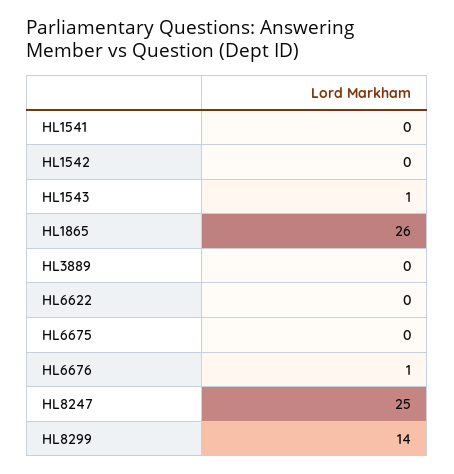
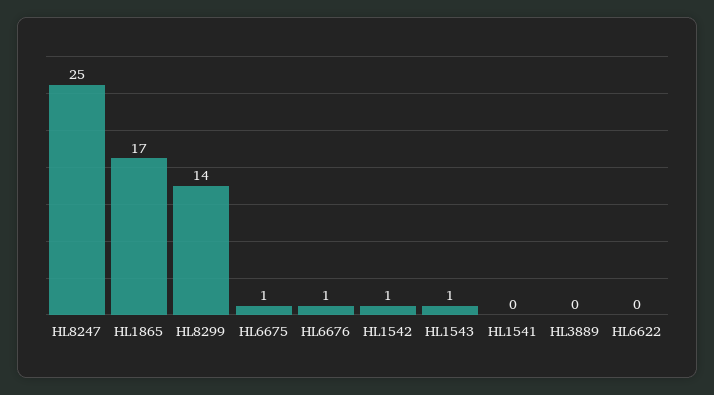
HL1542: 0 -> 1
HL1865: 26 -> 17
HL6675: 0 -> 1

